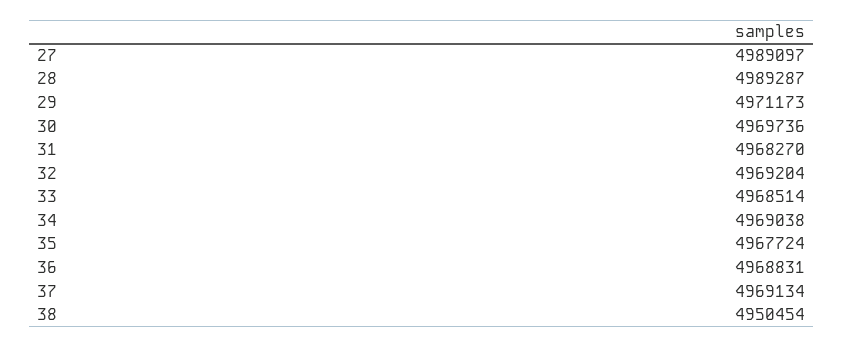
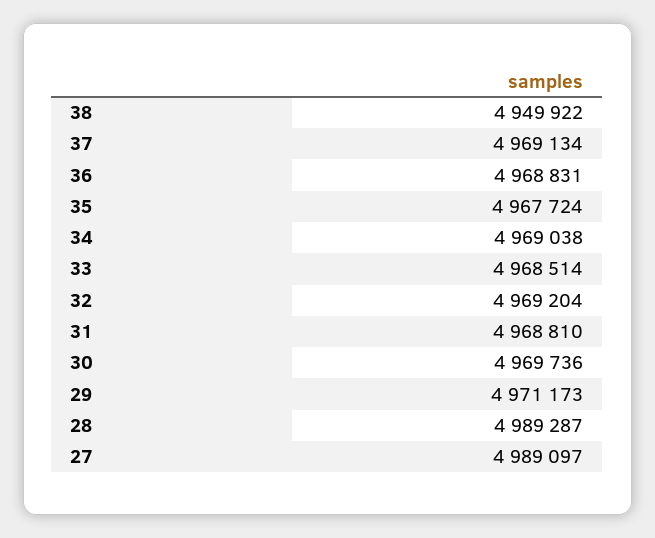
31: 4968270 -> 4968810
38: 4950454 -> 4949922

